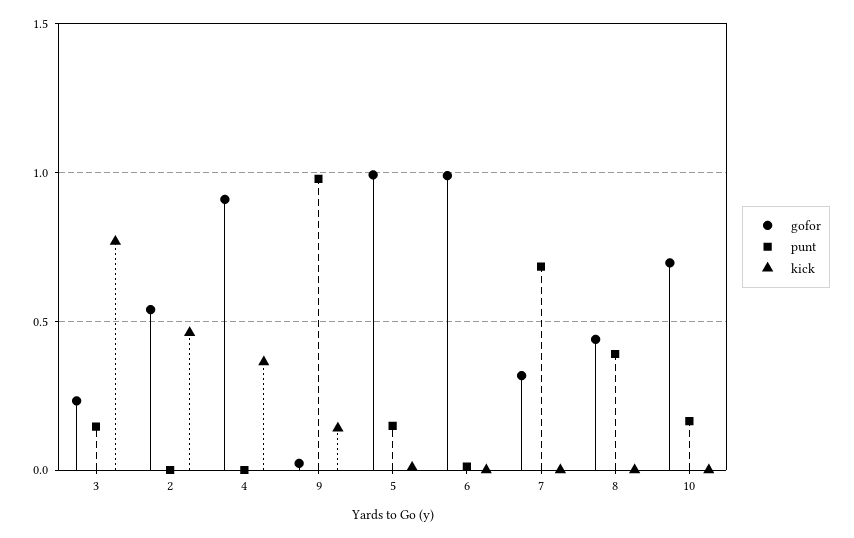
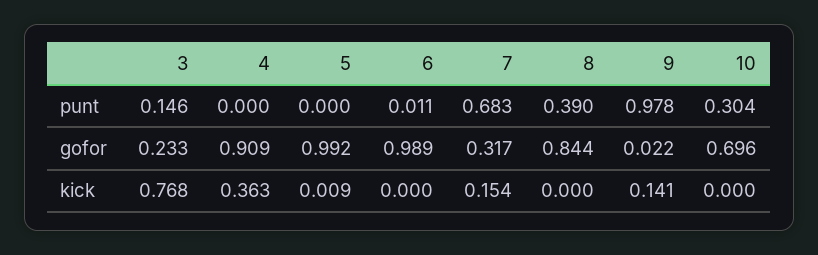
gofor, 2: 0.55 -> none
punt, 2: 0 -> none
kick, 2: 0.45 -> none
punt, 5: 0.15 -> 0
kick, 7: 0 -> 0.154
gofor, 8: 0.45 -> 0.844
punt, 10: 0.15 -> 0.304

